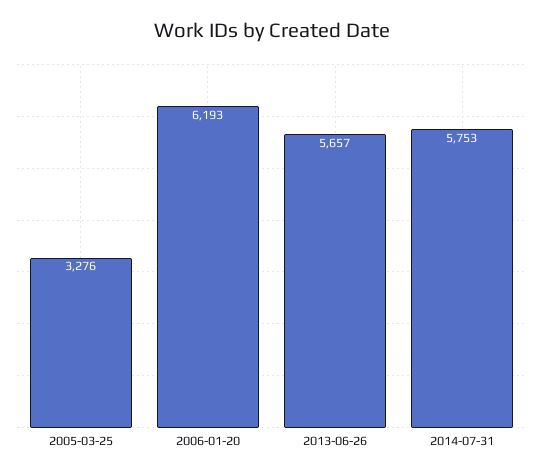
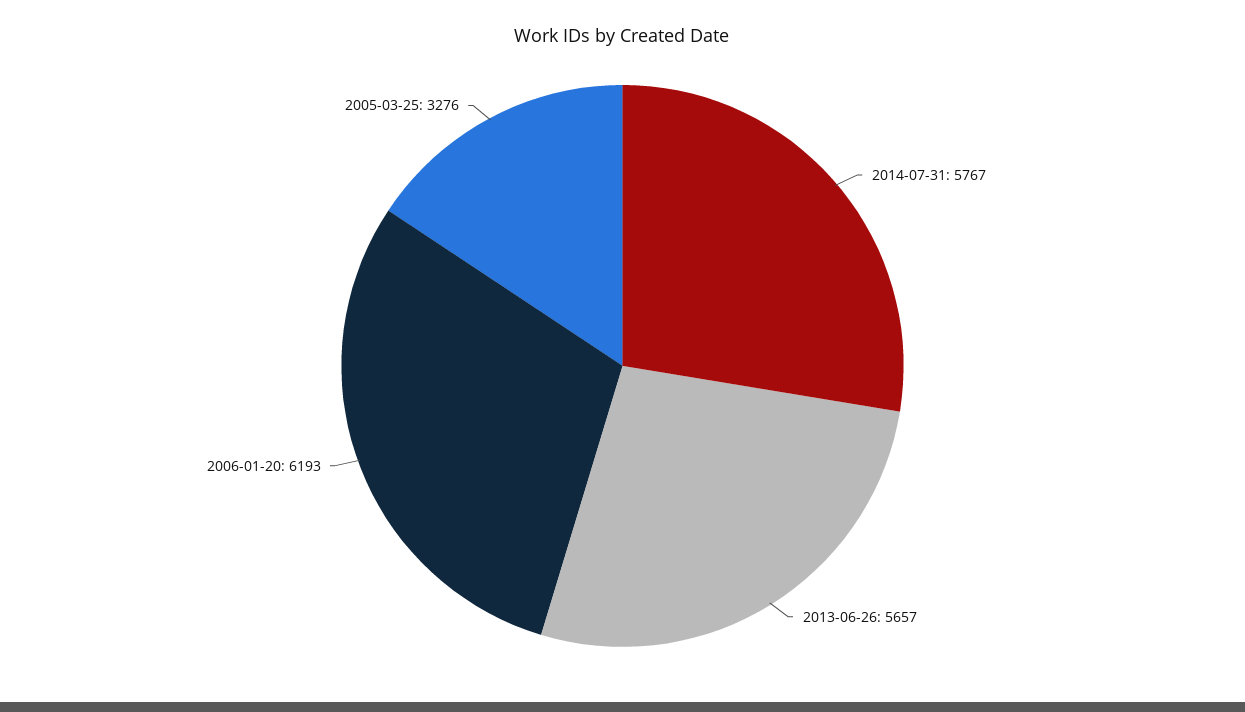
2014-07-31: 5753 -> 5767

